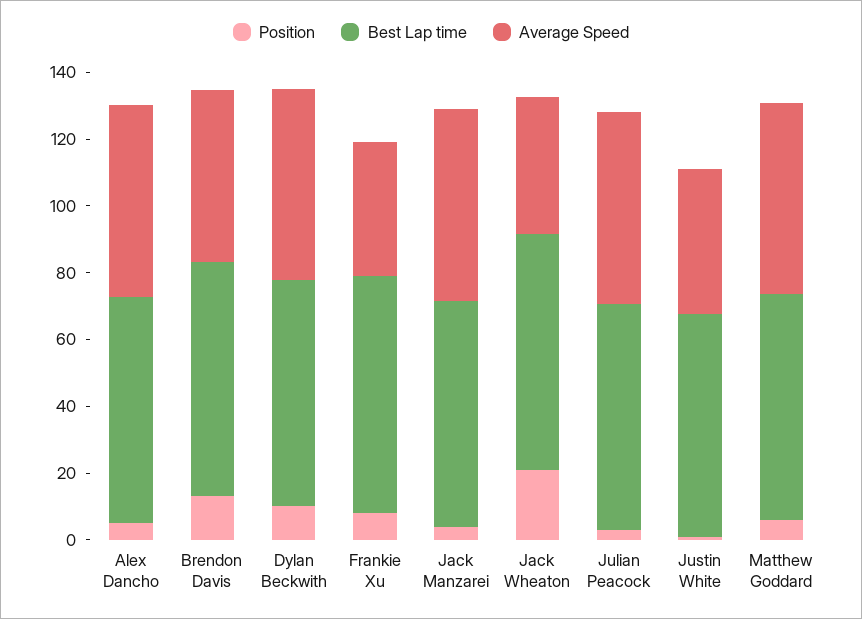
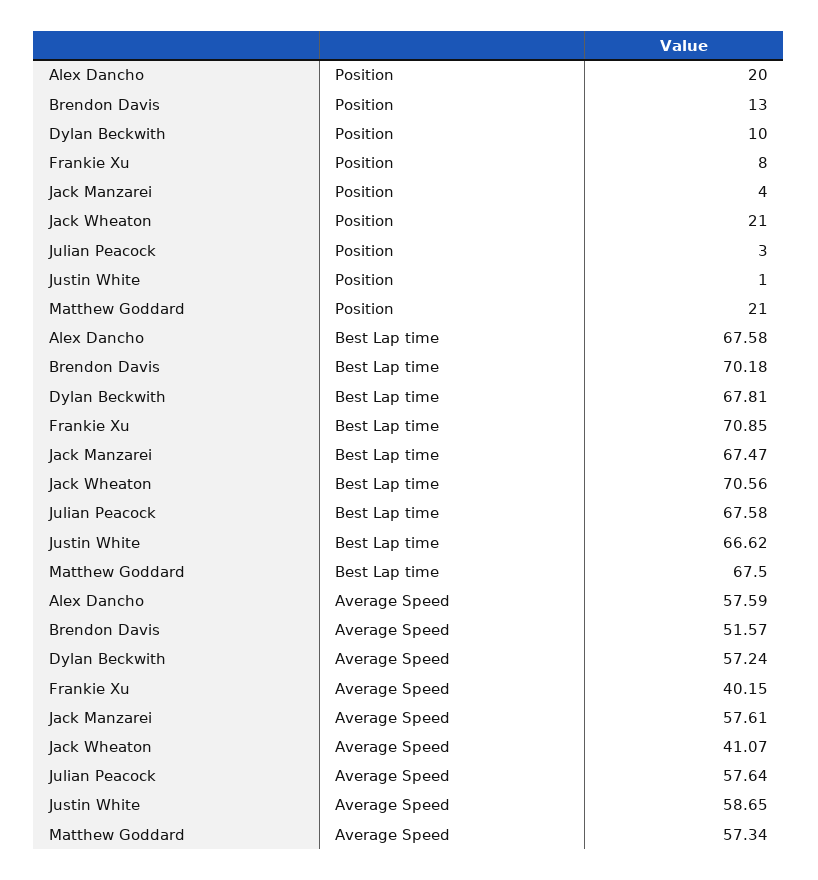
Position, Alex Dancho: 5 -> 20
Average Speed, Justin White: 45 -> 58.65
Position, Matthew Goddard: 5 -> 21

